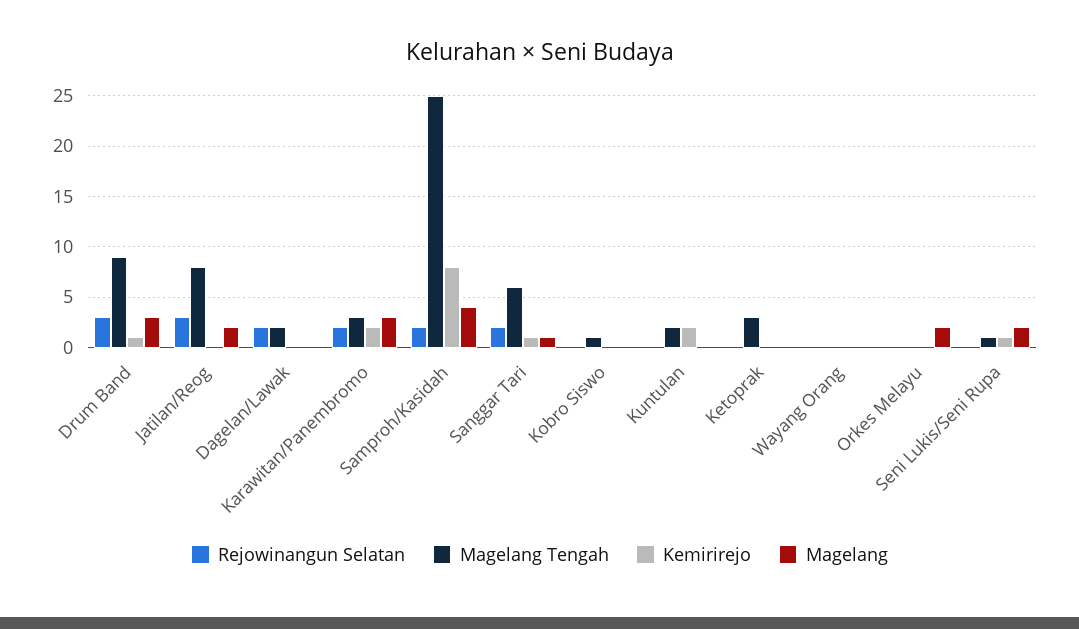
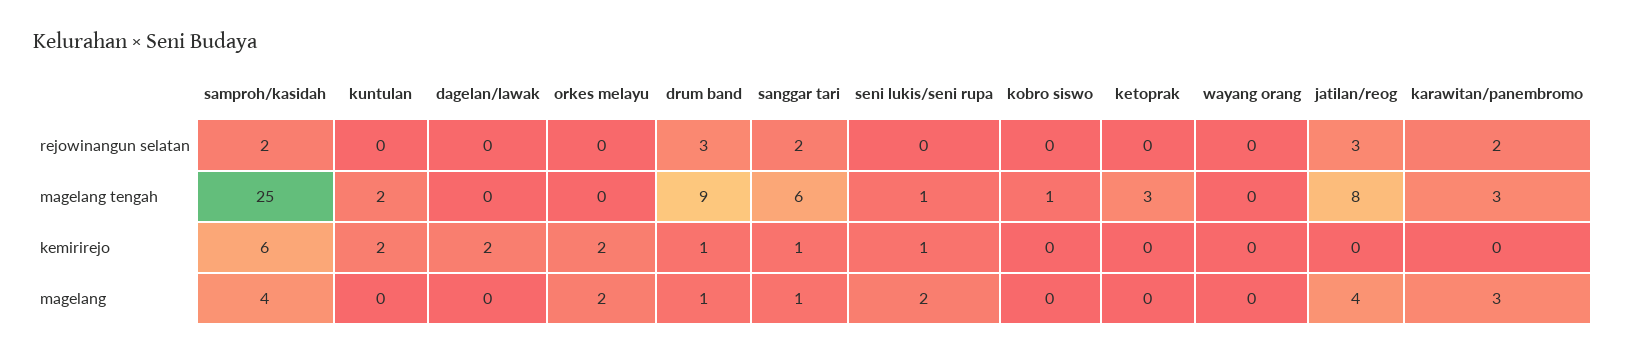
Magelang, Drum Band: 3 -> 1
Magelang, Jatilan/Reog: 2 -> 4
Rejowinangun Selatan, Dagelan/Lawak: 2 -> 0
Magelang Tengah, Dagelan/Lawak: 2 -> 0
Kemirirejo, Dagelan/Lawak: 0 -> 2
Kemirirejo, Karawitan/Panembromo: 2 -> 0
Kemirirejo, Samproh/Kasidah: 8 -> 6
Kemirirejo, Orkes Melayu: 0 -> 2

